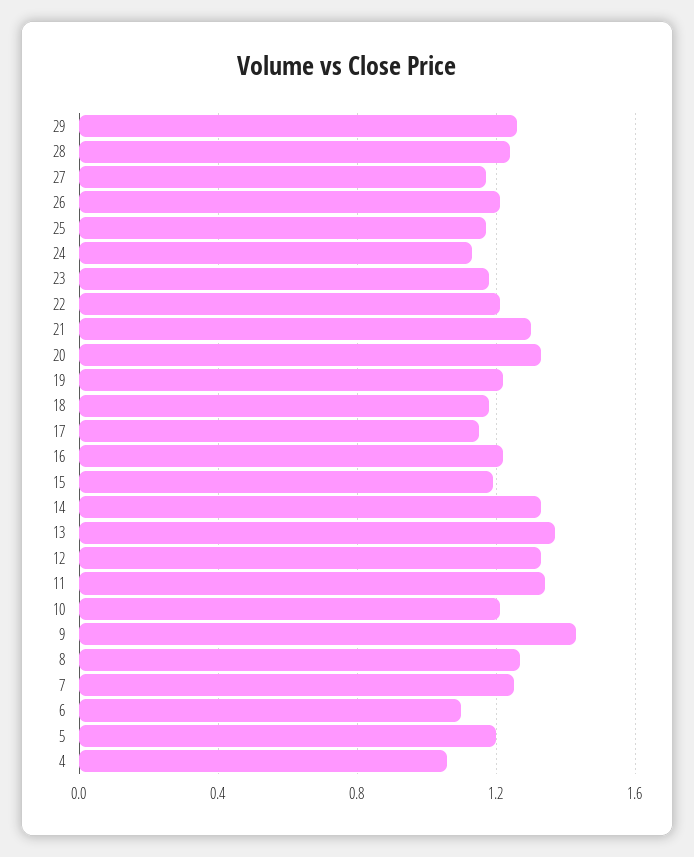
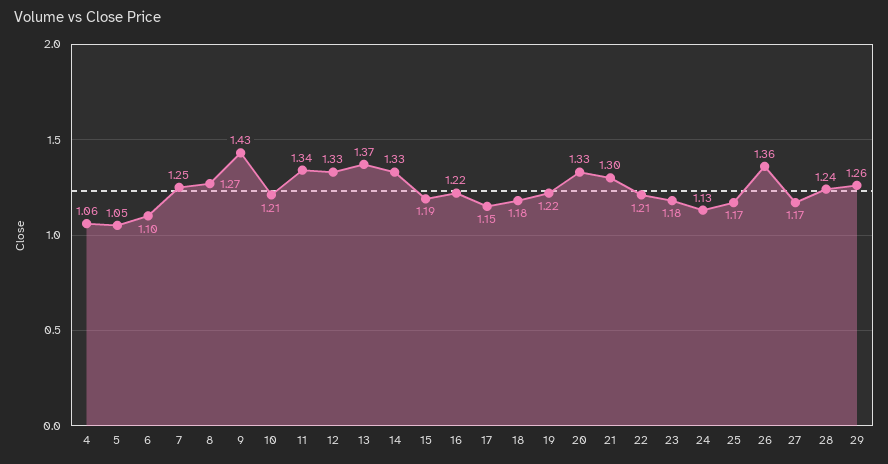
26: 1.2 -> 1.36
5: 1.2 -> 1.05

